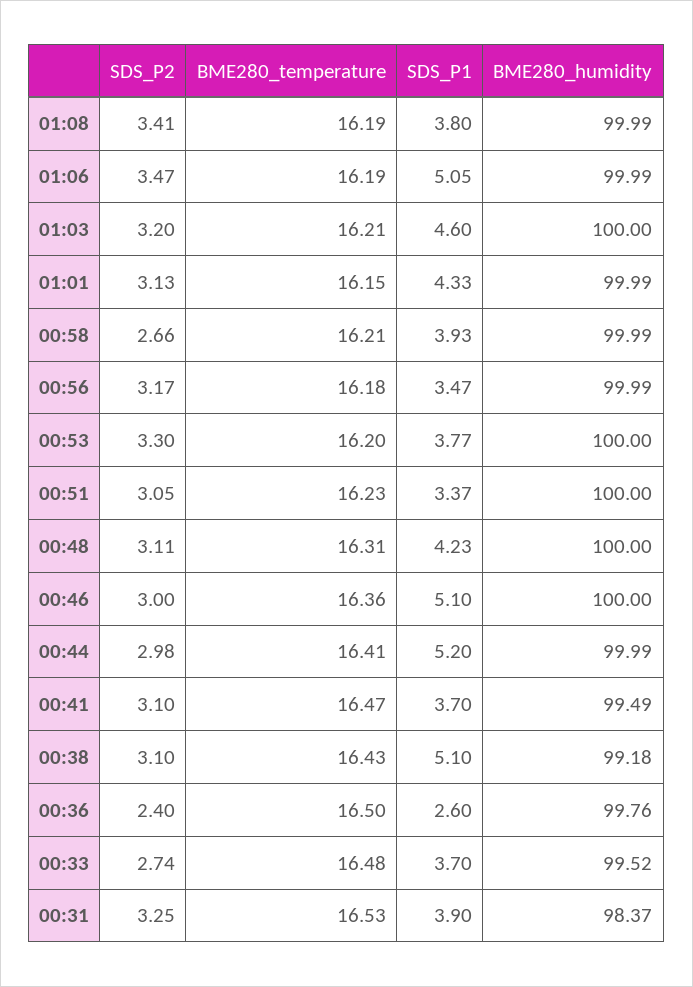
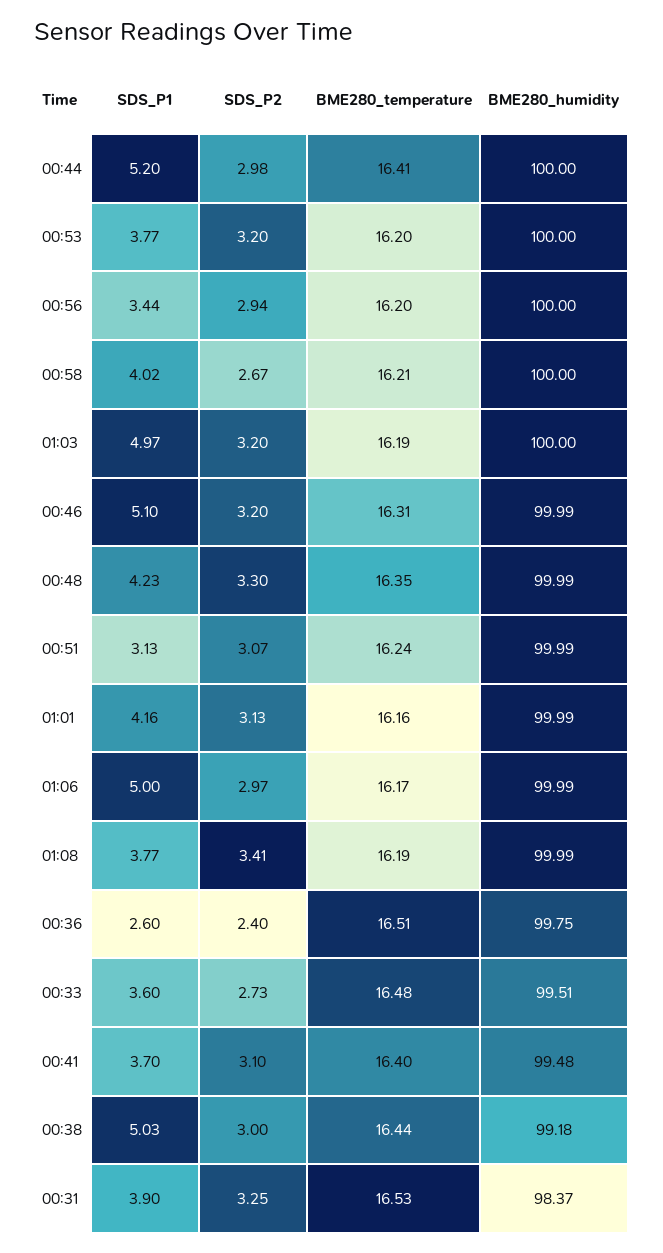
SDS_P1, 01:08: 3.8 -> 3.77
SDS_P2, 01:06: 3.47 -> 2.97
BME280_temperature, 01:06: 16.19 -> 16.17
SDS_P1, 01:06: 5.05 -> 5
BME280_temperature, 01:03: 16.21 -> 16.19
SDS_P1, 01:03: 4.6 -> 4.97
BME280_temperature, 01:01: 16.15 -> 16.16
SDS_P1, 01:01: 4.33 -> 4.16
SDS_P2, 00:58: 2.66 -> 2.67
SDS_P1, 00:58: 3.93 -> 4.02
BME280_humidity, 00:58: 99.99 -> 100
SDS_P2, 00:56: 3.17 -> 2.94
BME280_temperature, 00:56: 16.18 -> 16.2
SDS_P1, 00:56: 3.47 -> 3.44
BME280_humidity, 00:56: 99.99 -> 100
SDS_P2, 00:53: 3.3 -> 3.2
SDS_P2, 00:51: 3.05 -> 3.07
BME280_temperature, 00:51: 16.23 -> 16.24
SDS_P1, 00:51: 3.37 -> 3.13
BME280_humidity, 00:51: 100 -> 99.99
SDS_P2, 00:48: 3.11 -> 3.3
BME280_temperature, 00:48: 16.31 -> 16.35
BME280_humidity, 00:48: 100 -> 99.99
SDS_P2, 00:46: 3 -> 3.2
BME280_temperature, 00:46: 16.36 -> 16.31
BME280_humidity, 00:46: 100 -> 99.99
BME280_humidity, 00:44: 99.99 -> 100
BME280_temperature, 00:41: 16.47 -> 16.4
BME280_humidity, 00:41: 99.49 -> 99.48
SDS_P2, 00:38: 3.1 -> 3
BME280_temperature, 00:38: 16.43 -> 16.44
SDS_P1, 00:38: 5.1 -> 5.03
BME280_temperature, 00:36: 16.5 -> 16.51
BME280_humidity, 00:36: 99.76 -> 99.75
SDS_P2, 00:33: 2.74 -> 2.73
SDS_P1, 00:33: 3.7 -> 3.6
BME280_humidity, 00:33: 99.52 -> 99.51

